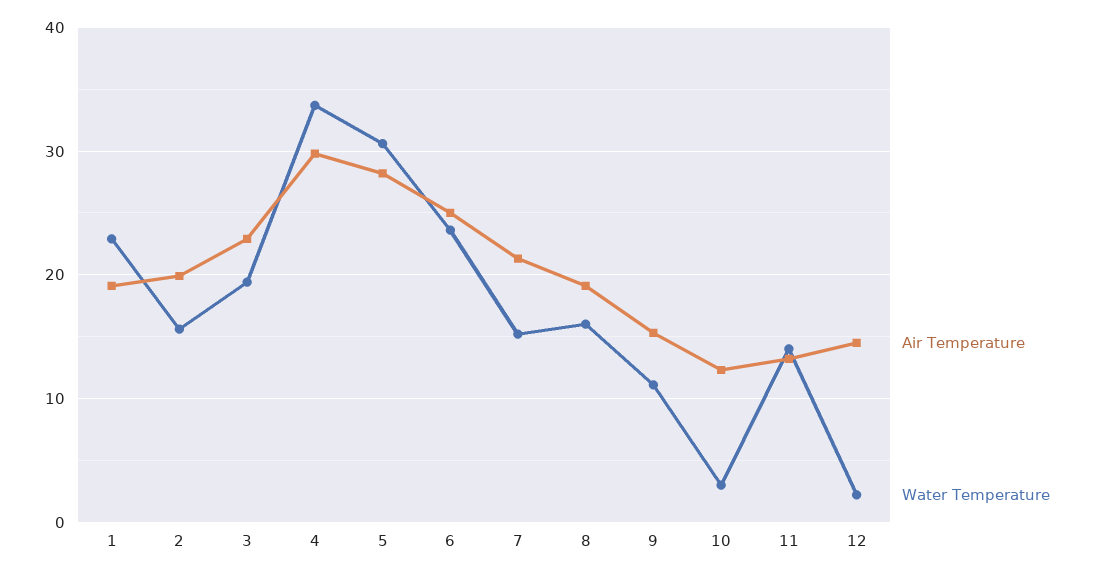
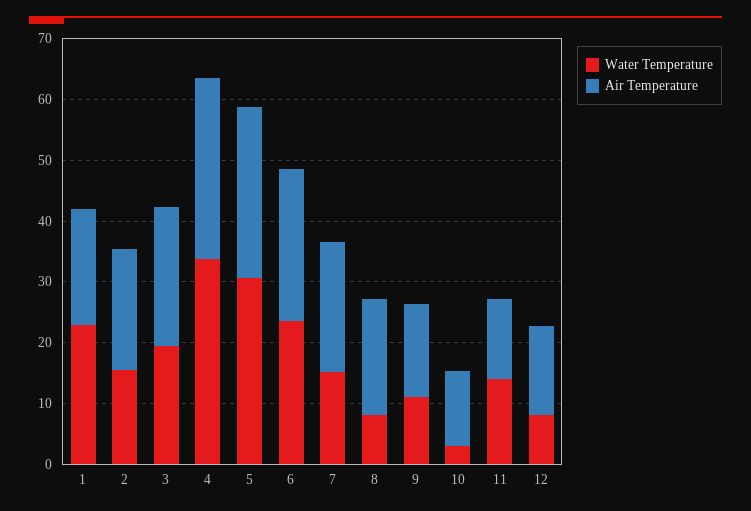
Water Temperature, 8: 16 -> 8
Water Temperature, 12: 2 -> 8

